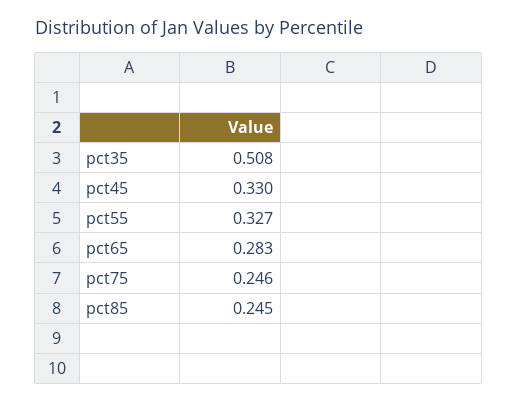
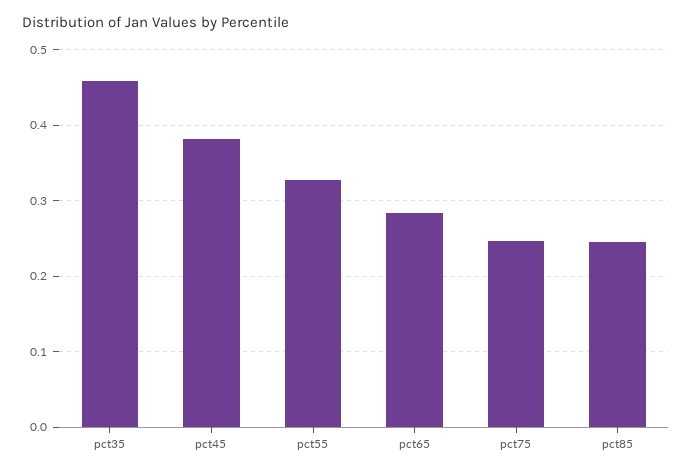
pct35: 0.508 -> 0.46
pct45: 0.33 -> 0.38

